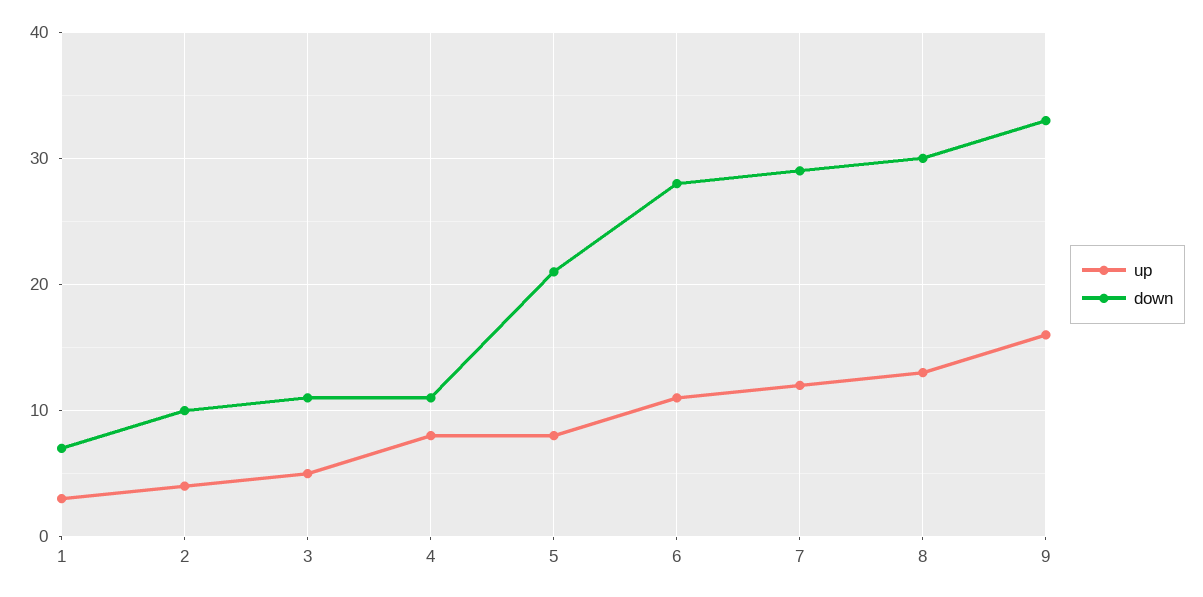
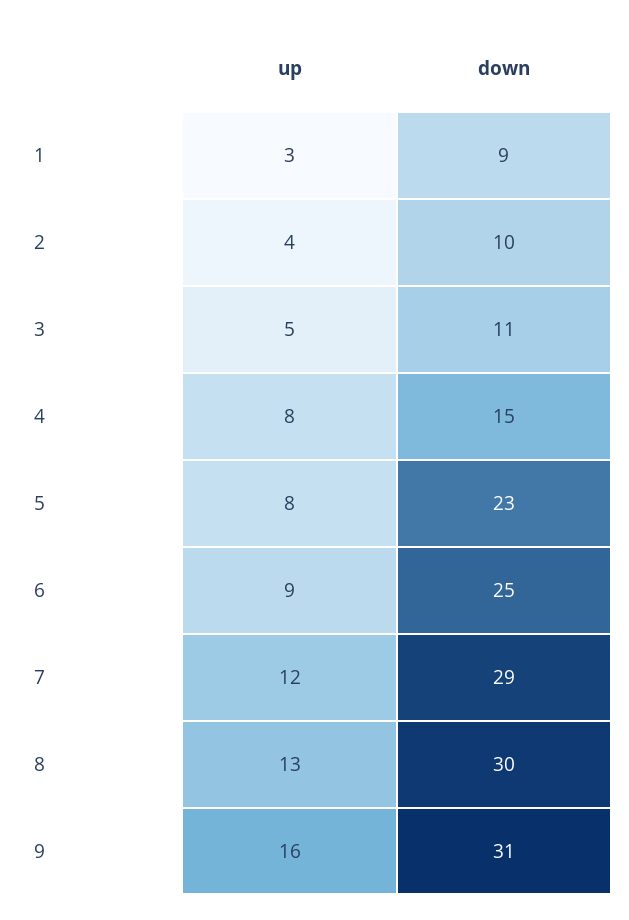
down, 1: 7 -> 9
down, 4: 11 -> 15
down, 5: 21 -> 23
up, 6: 11 -> 9
down, 6: 28 -> 25
down, 9: 33 -> 31

